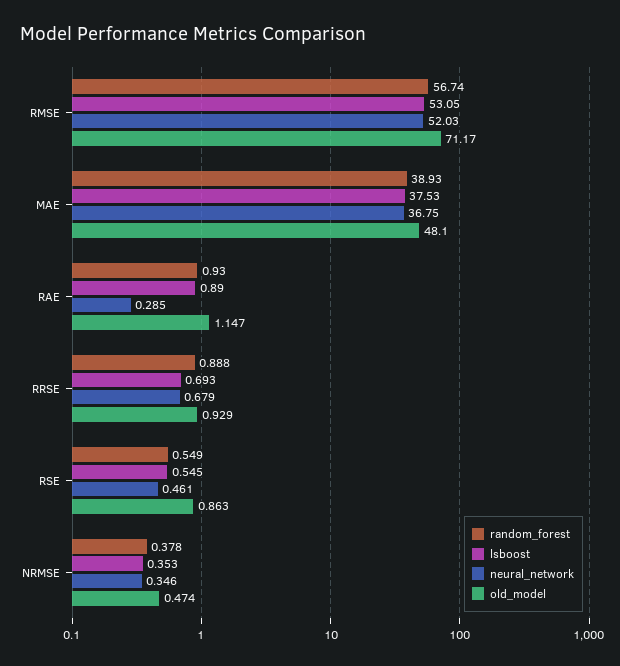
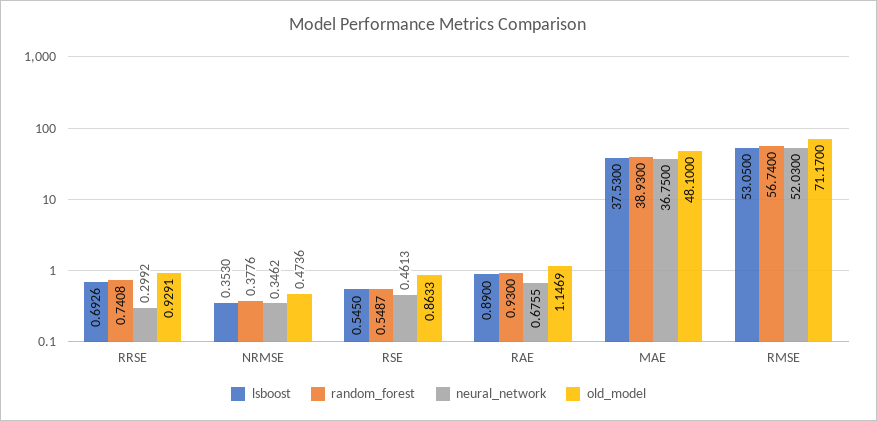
neural_network, RAE: 0.285 -> 0.6755
random_forest, RRSE: 0.888 -> 0.7408
neural_network, RRSE: 0.679 -> 0.2992

